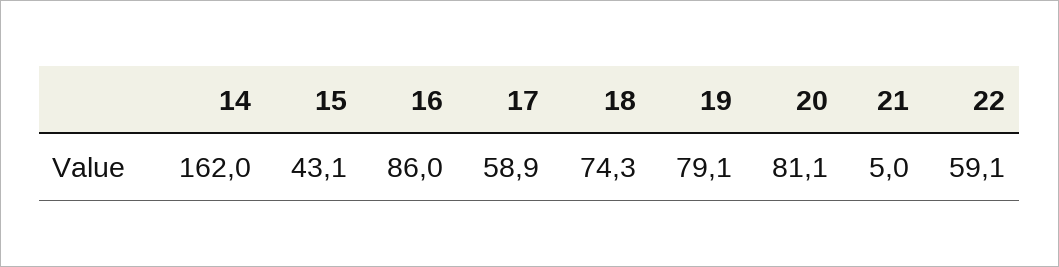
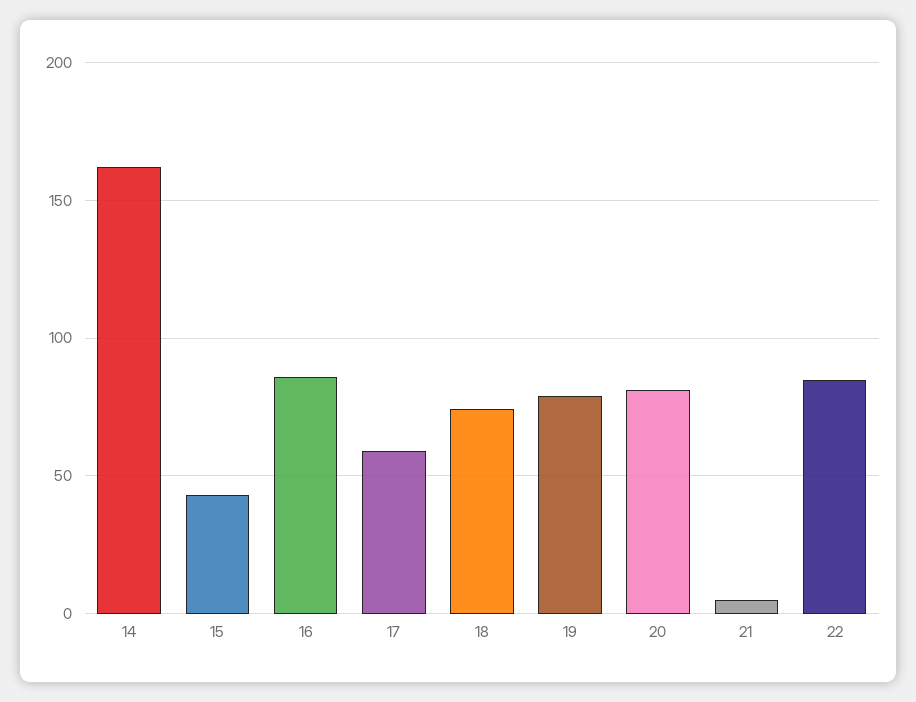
22: 59.1 -> 85

